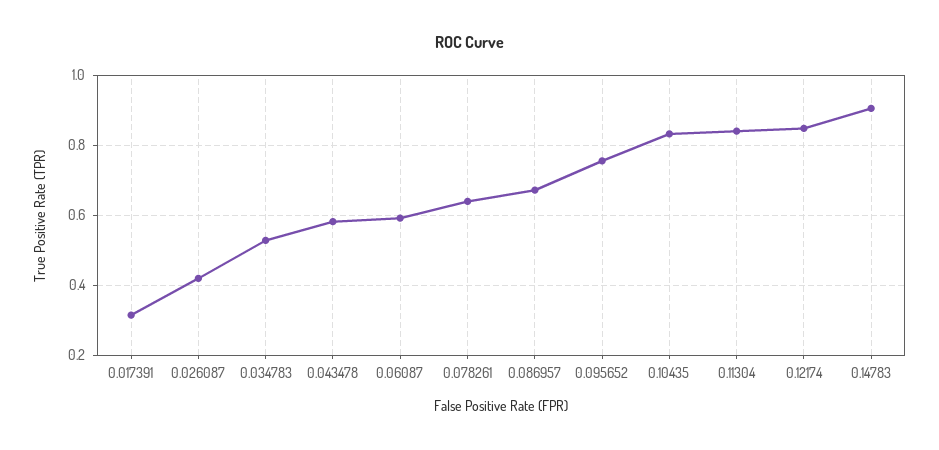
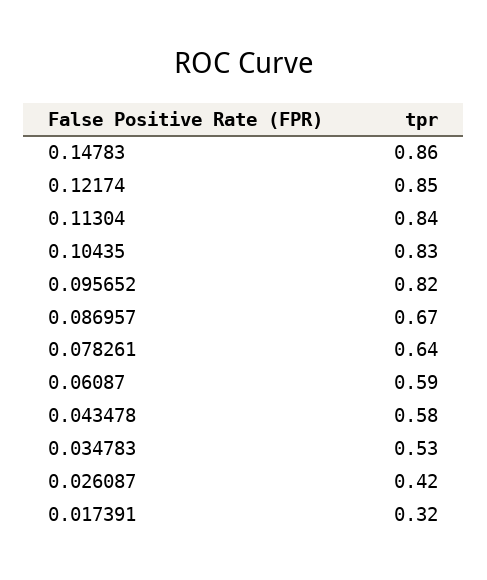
0.095652: 0.76 -> 0.82
0.14783: 0.9 -> 0.86

